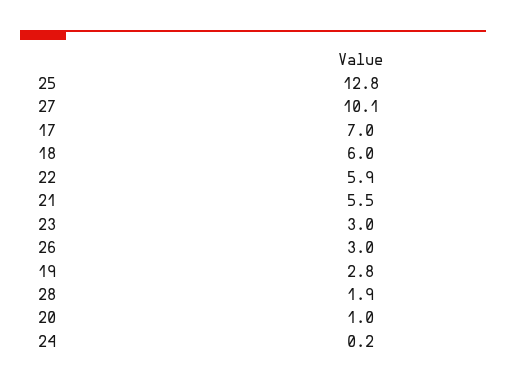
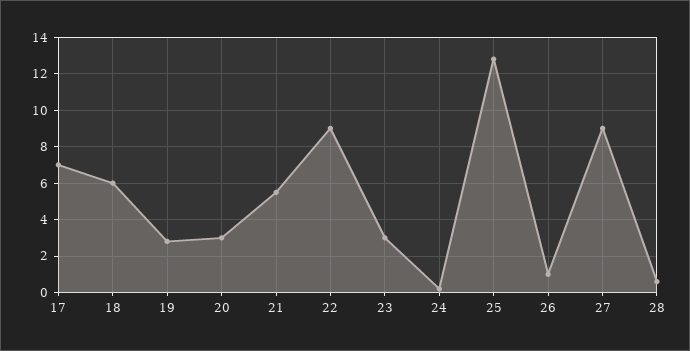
27: 10.1 -> 9
22: 5.9 -> 9
26: 3 -> 1
28: 1.9 -> 0.5
20: 1 -> 3

